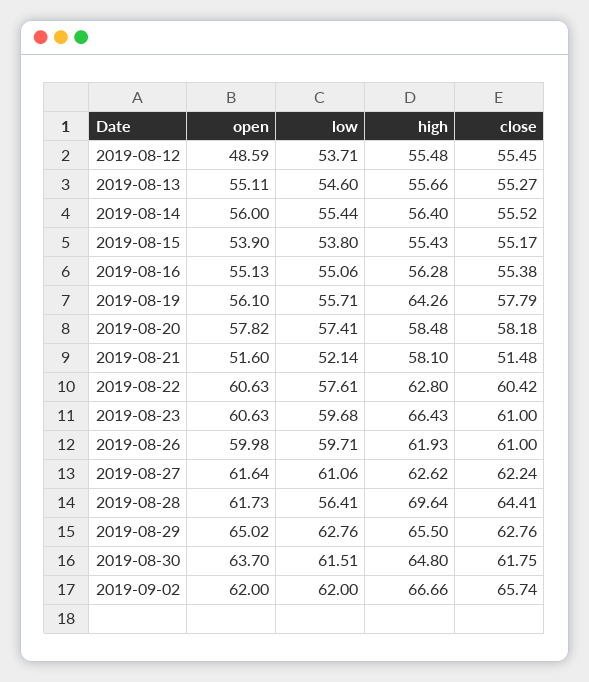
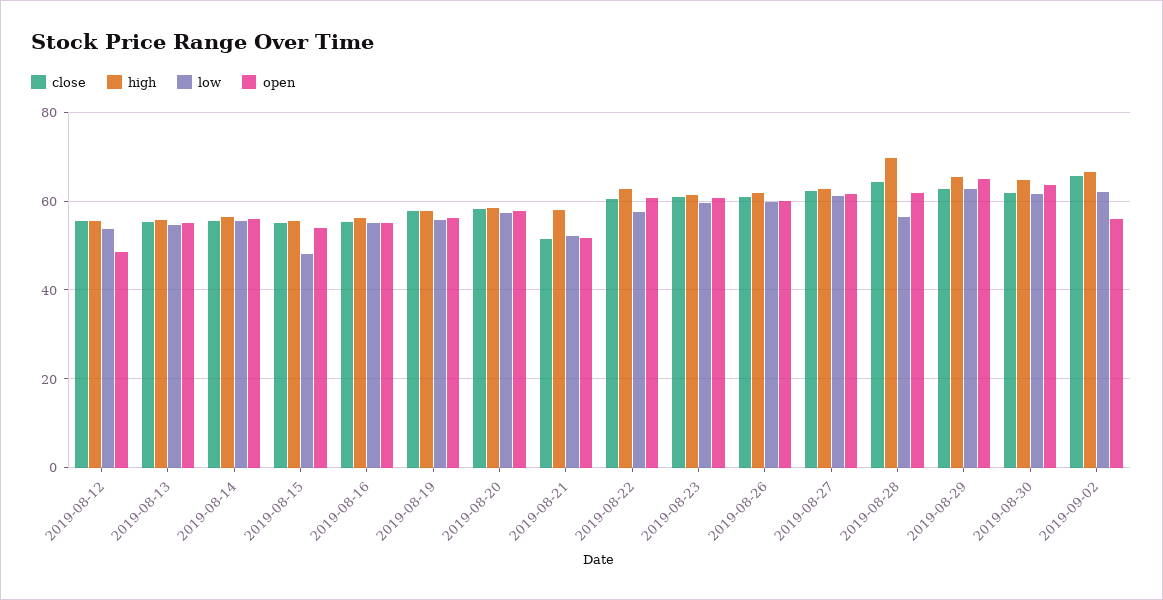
low, 2019-08-15: 53.8 -> 48
high, 2019-08-19: 64.26 -> 58
high, 2019-08-23: 66.43 -> 62
open, 2019-09-02: 62 -> 56

